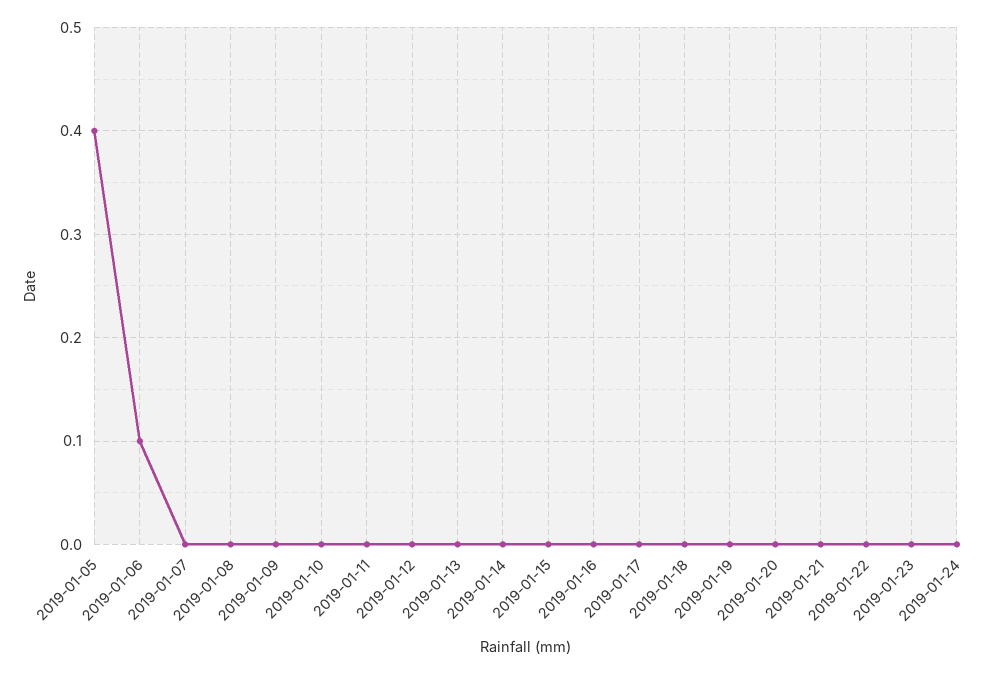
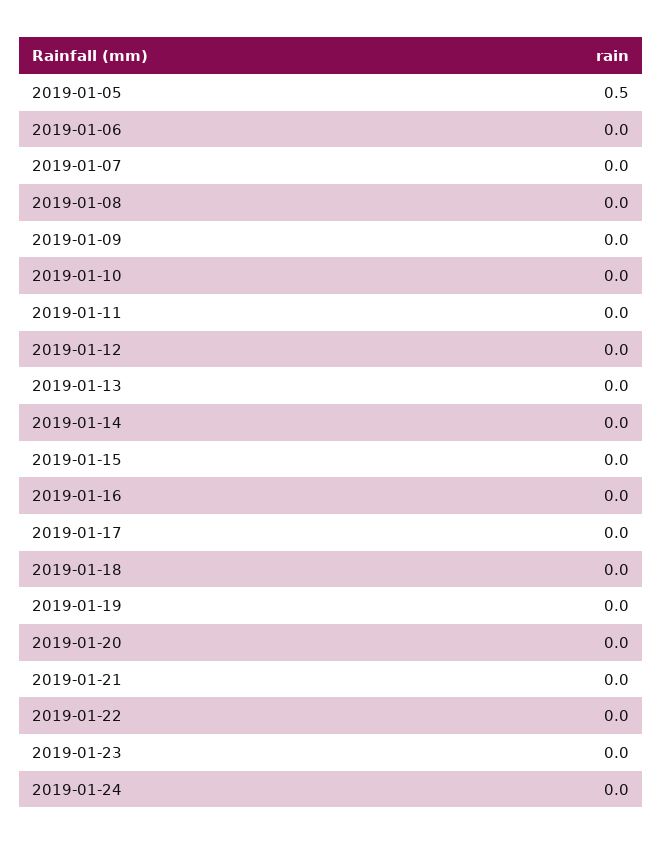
2019-01-05: 0.4 -> 0.5
2019-01-06: 0.1 -> 0

